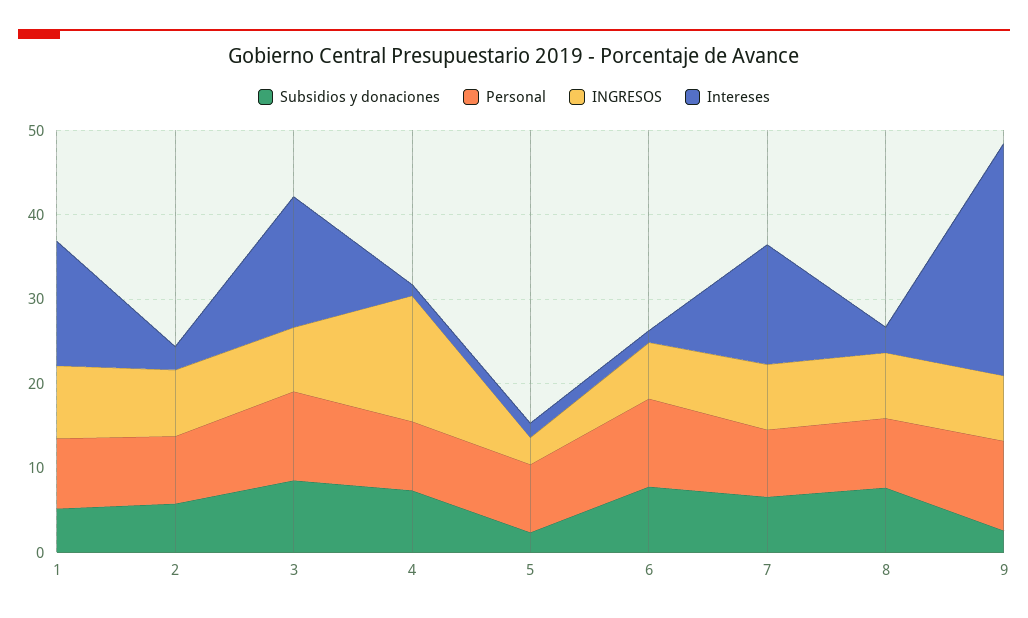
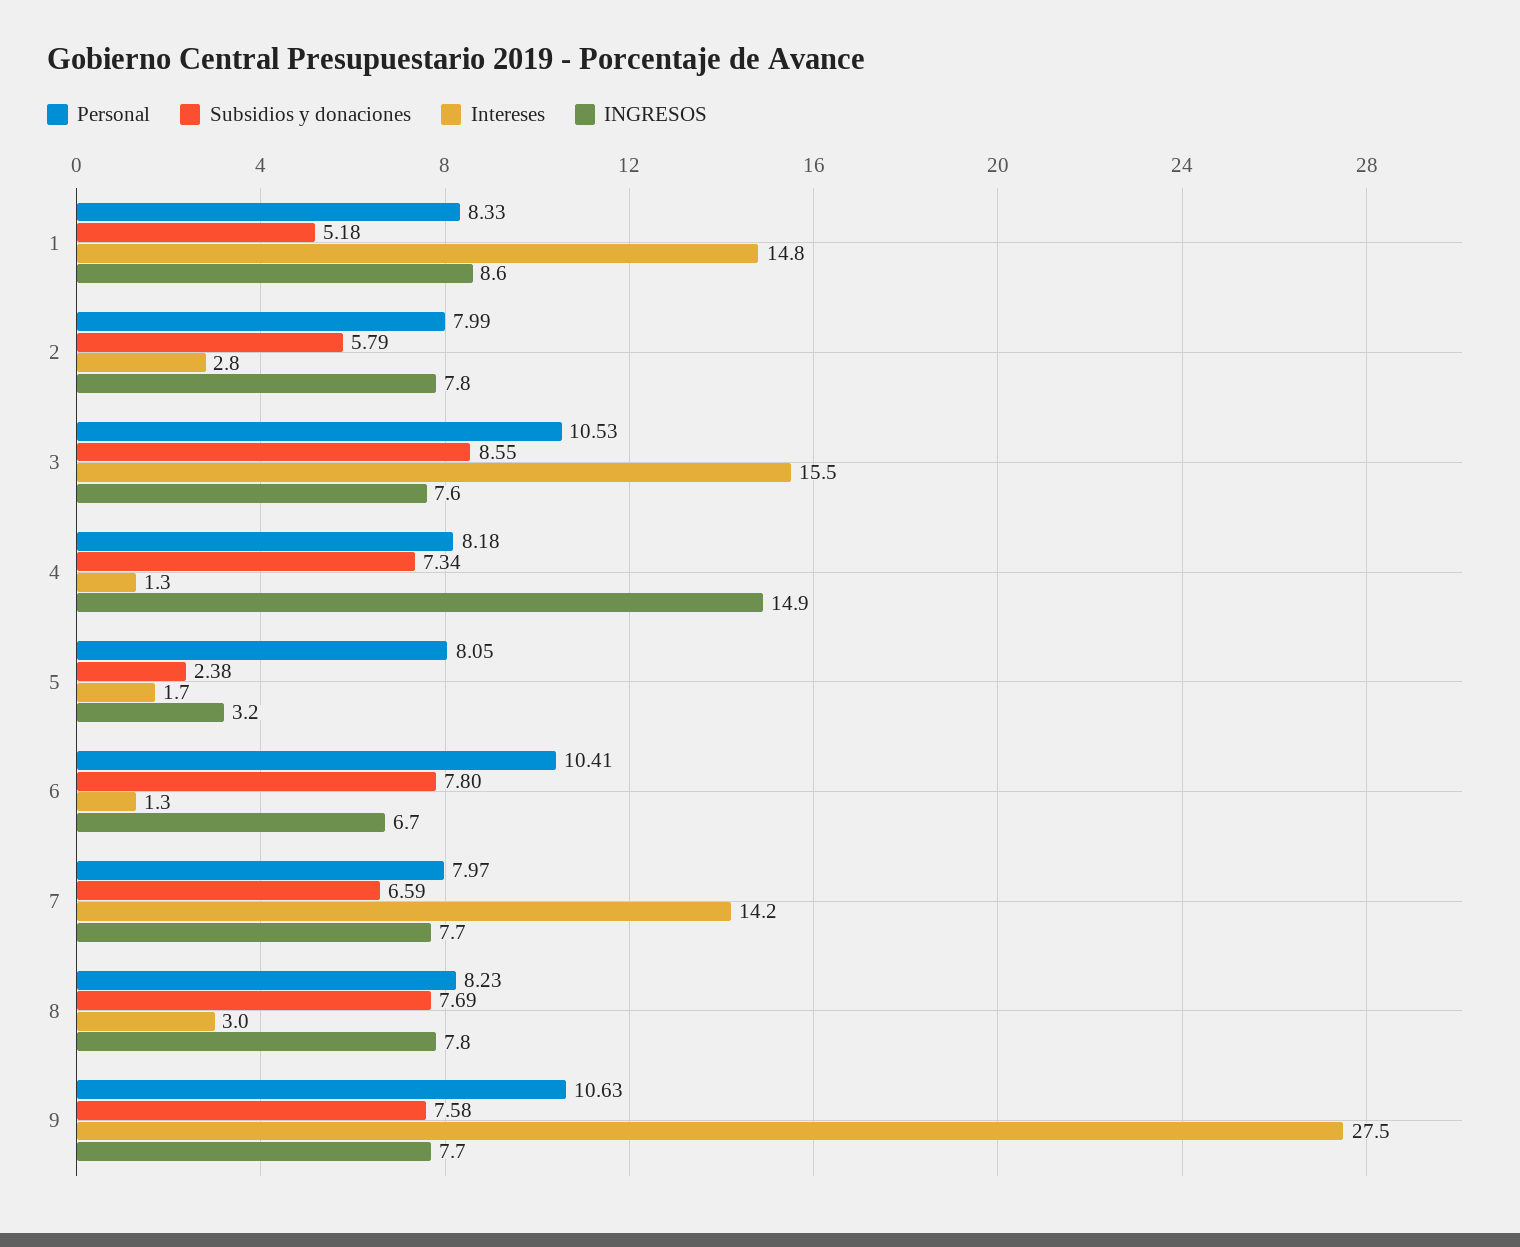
Subsidios y donaciones, 9: 2 -> 7.58

